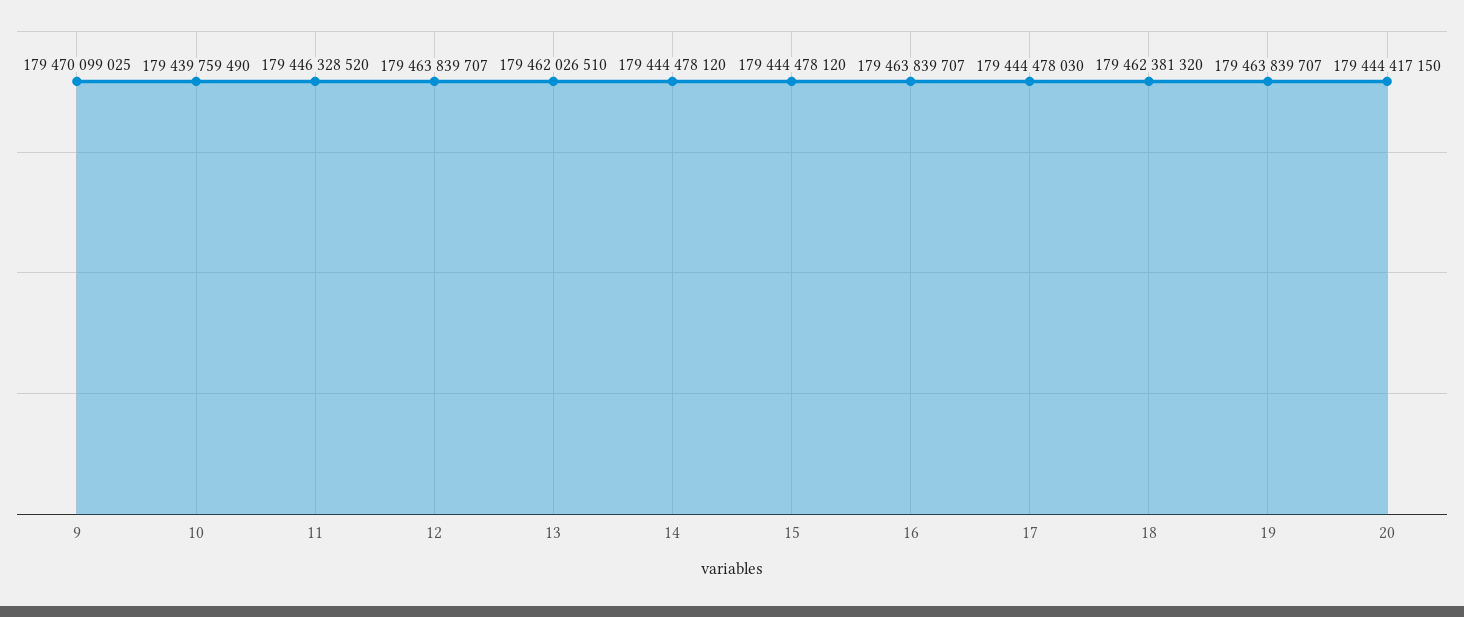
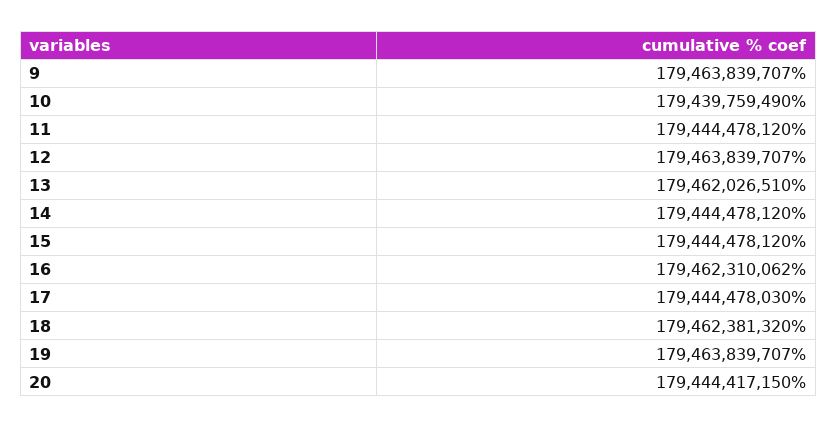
9: 179470099025 -> 179463839707
11: 179446328520 -> 179444478120
16: 179463839707 -> 179462310062

